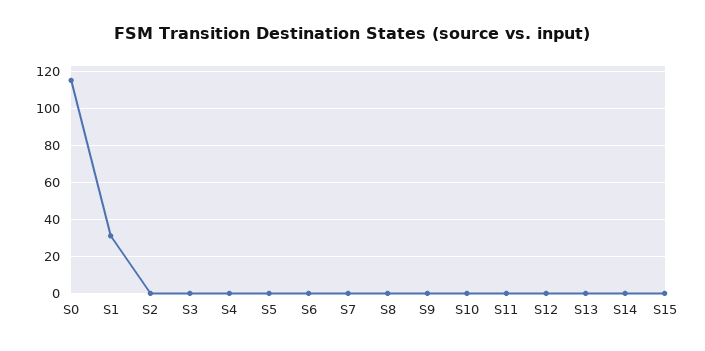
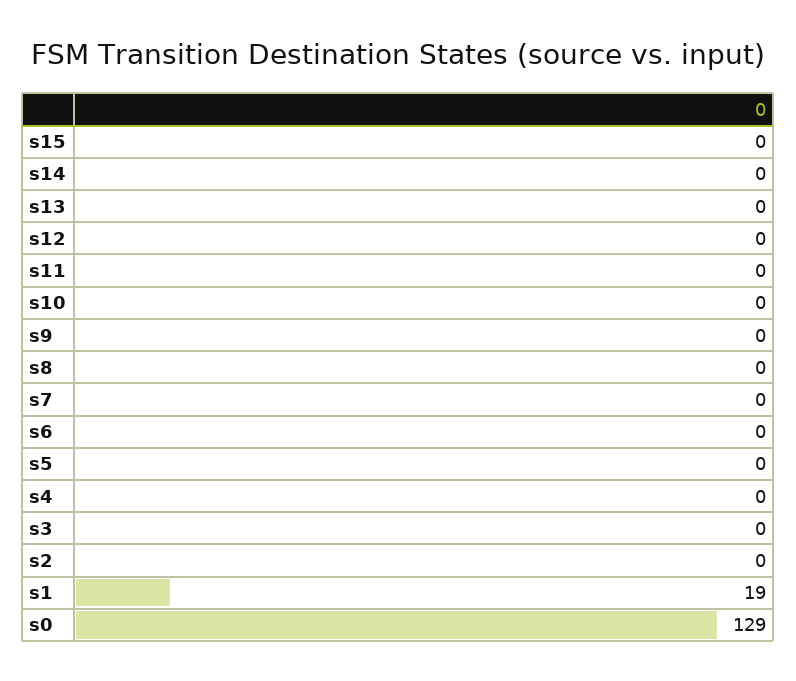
S0: 115 -> 129
S1: 30 -> 19

